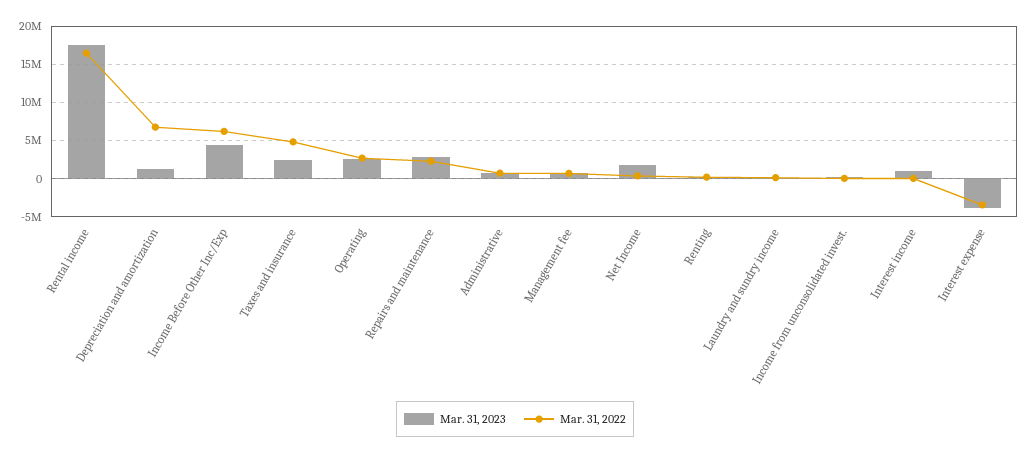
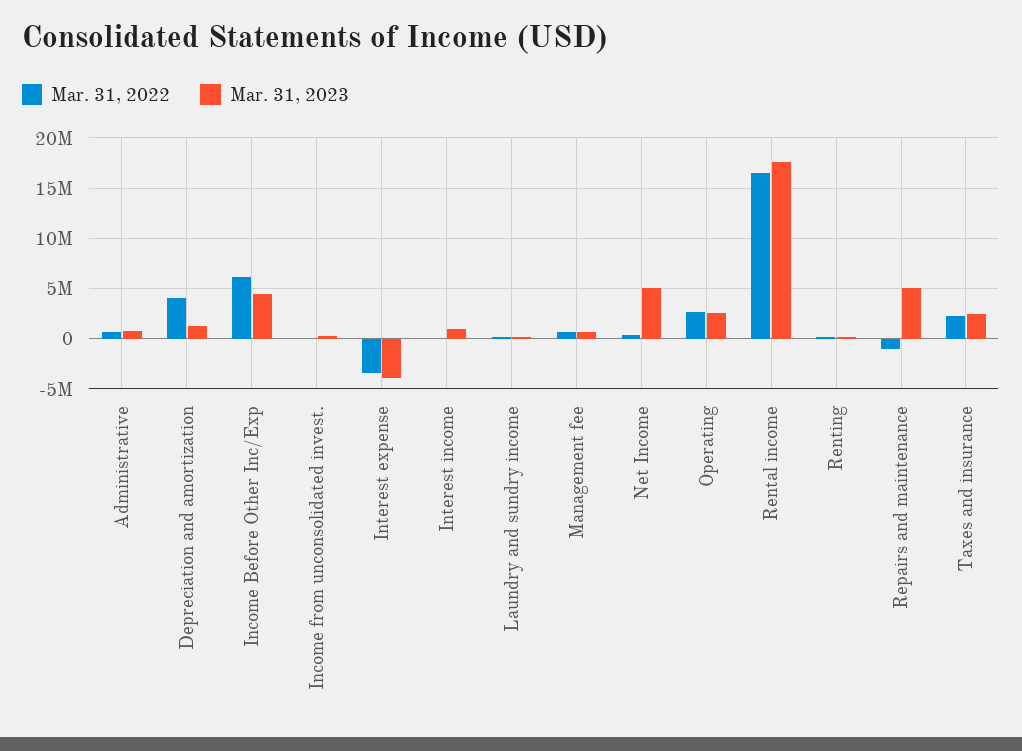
Mar. 31, 2022, Depreciation and amortization: 7000000 -> 4000000
Mar. 31, 2022, Taxes and insurance: 5000000 -> 2000000
Mar. 31, 2023, Repairs and maintenance: 3000000 -> 5000000
Mar. 31, 2022, Repairs and maintenance: 2000000 -> -1000000
Mar. 31, 2023, Net Income: 2000000 -> 5000000

